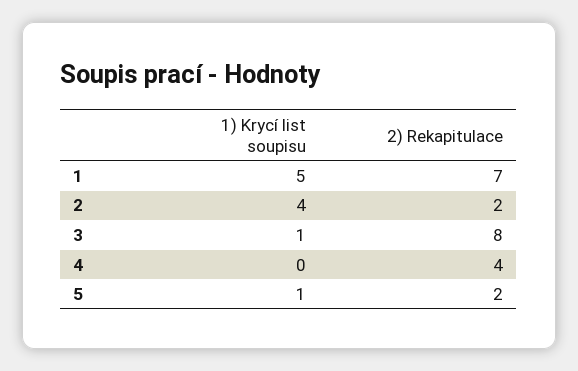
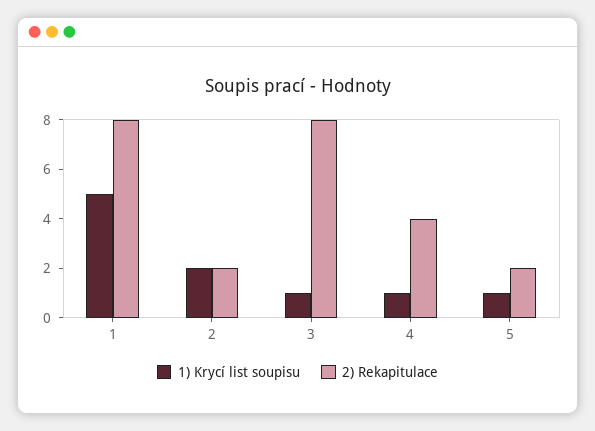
2) Rekapitulace, 1: 7 -> 8
1) Krycí list soupisu, 2: 4 -> 2
1) Krycí list soupisu, 4: 0 -> 1

